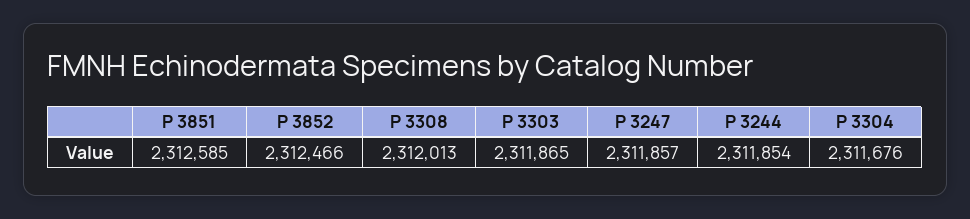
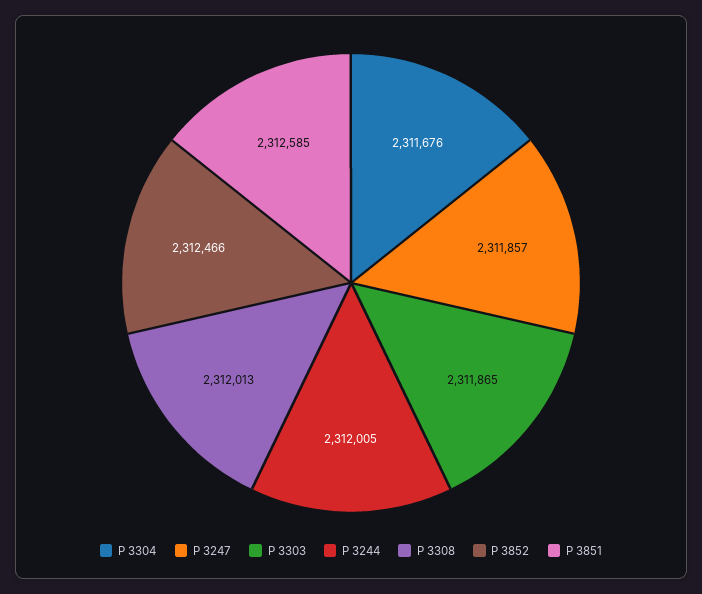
P 3244: 2311854 -> 2312005

